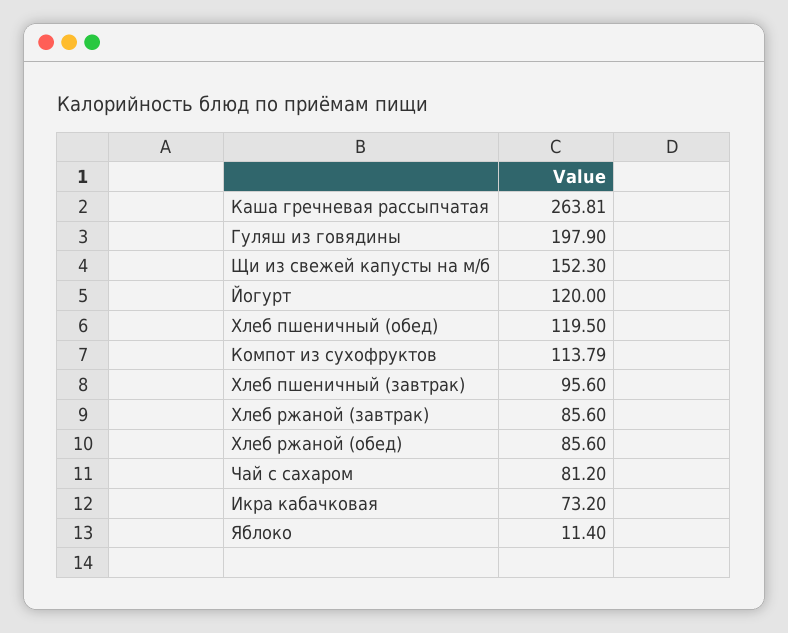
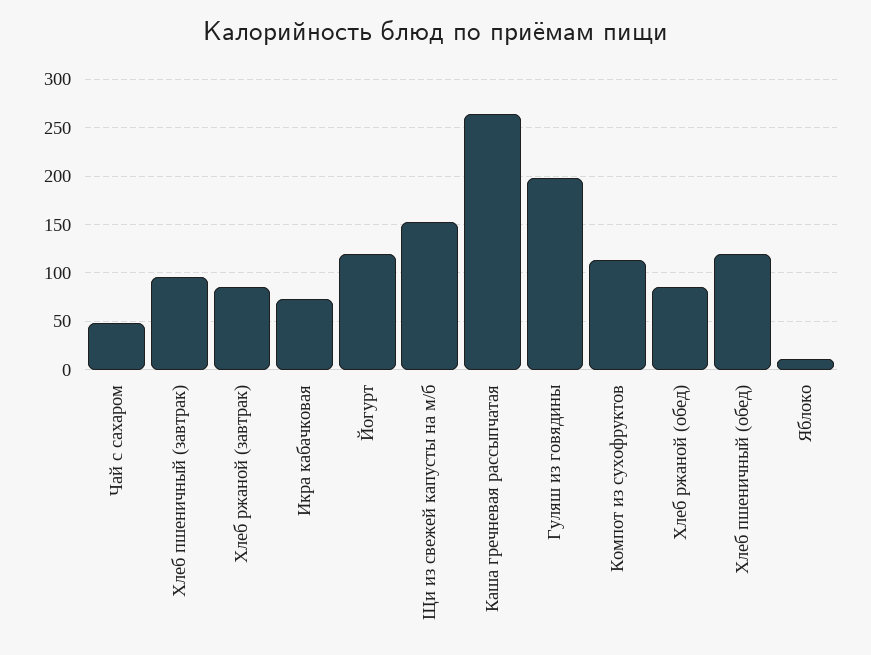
Чай с сахаром: 81.2 -> 50

